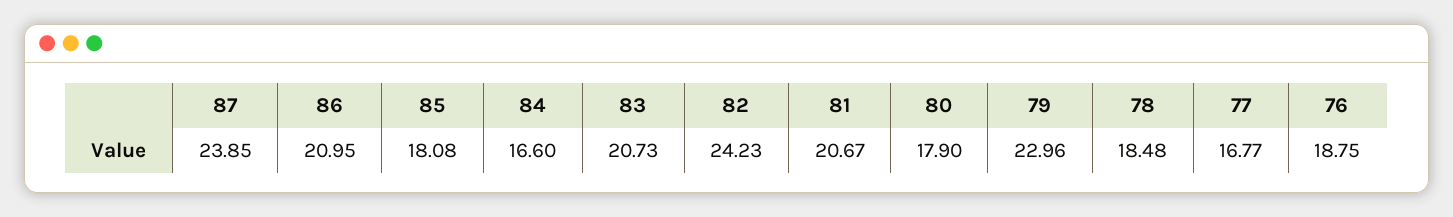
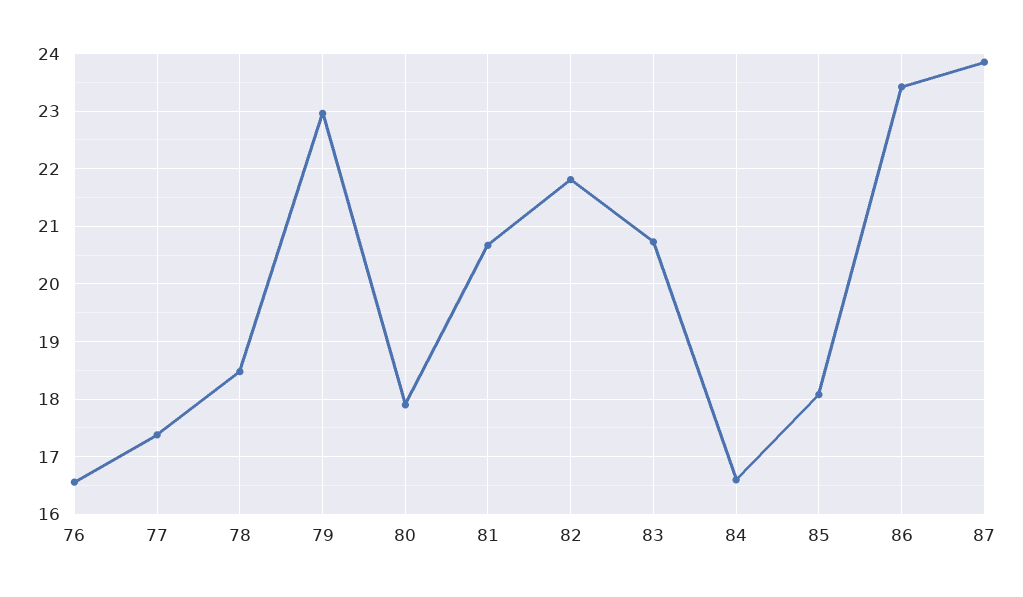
86: 20.95 -> 23.4
82: 24.23 -> 21.8
77: 16.77 -> 17.4
76: 18.75 -> 16.6

